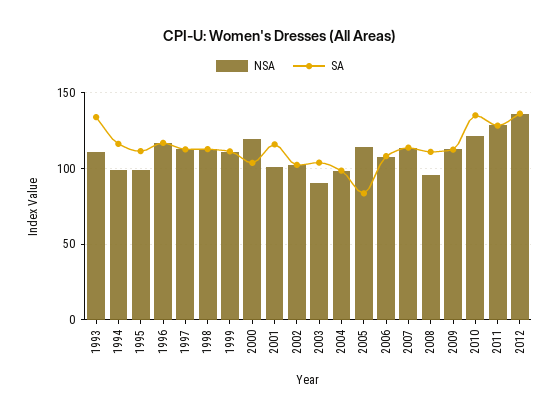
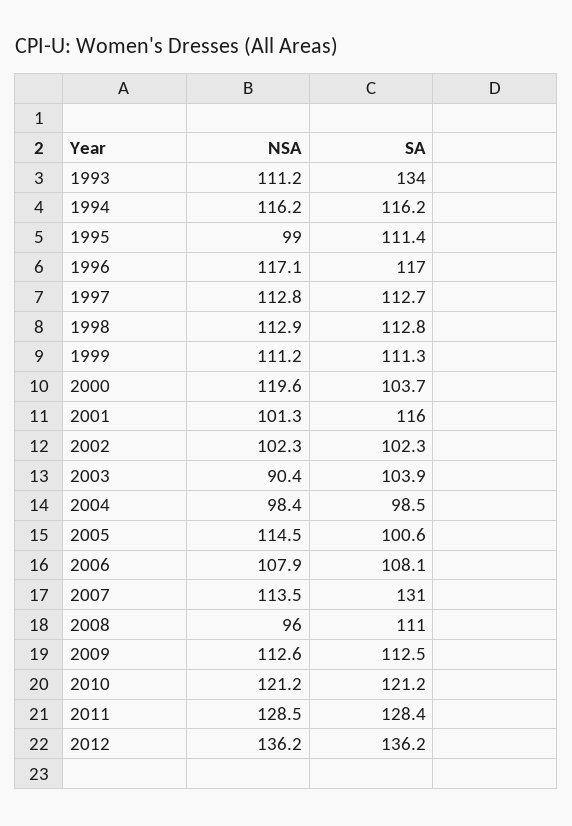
NSA, 1994: 100 -> 116.2
SA, 2005: 85 -> 100.6
SA, 2007: 115 -> 131
SA, 2010: 135 -> 121.2

